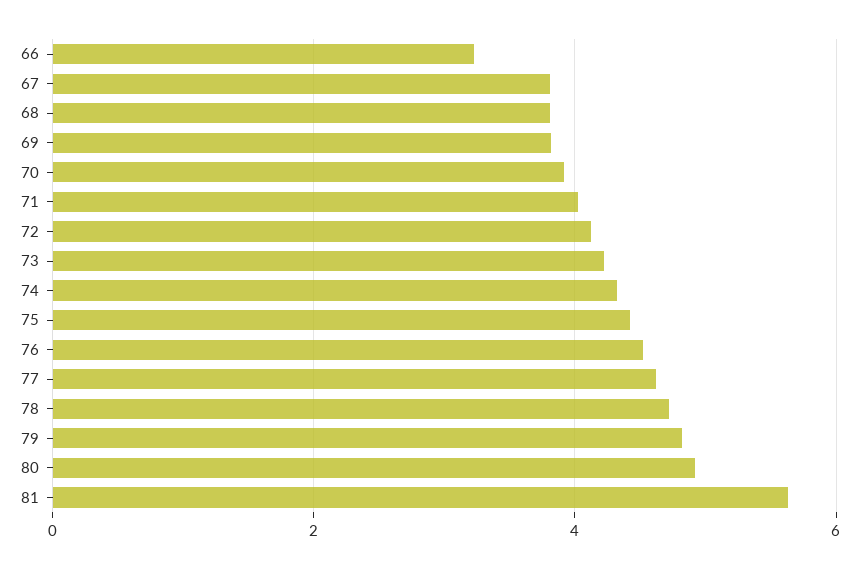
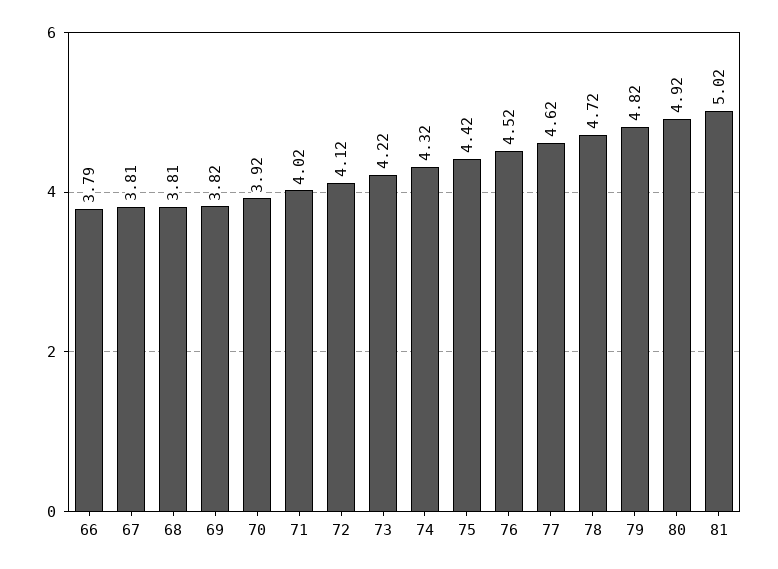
66: 3.2 -> 3.79
81: 5.6 -> 5.02

